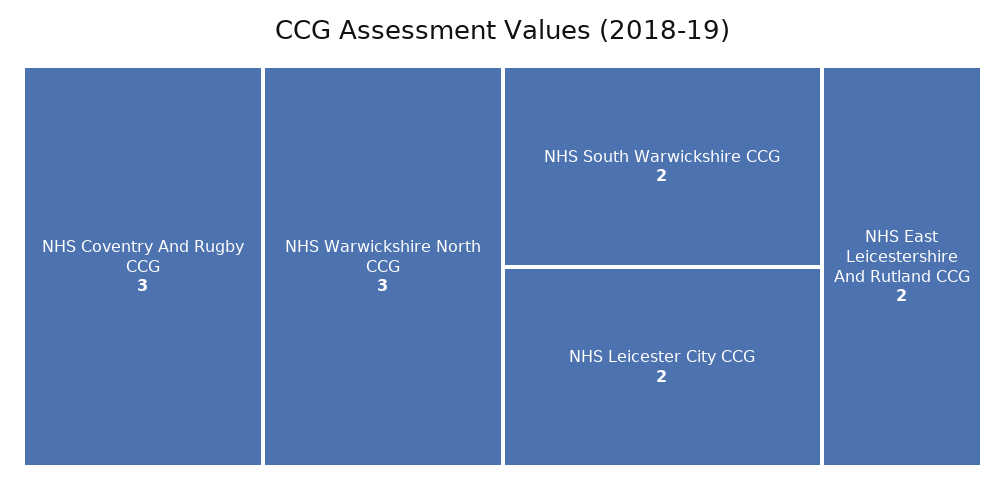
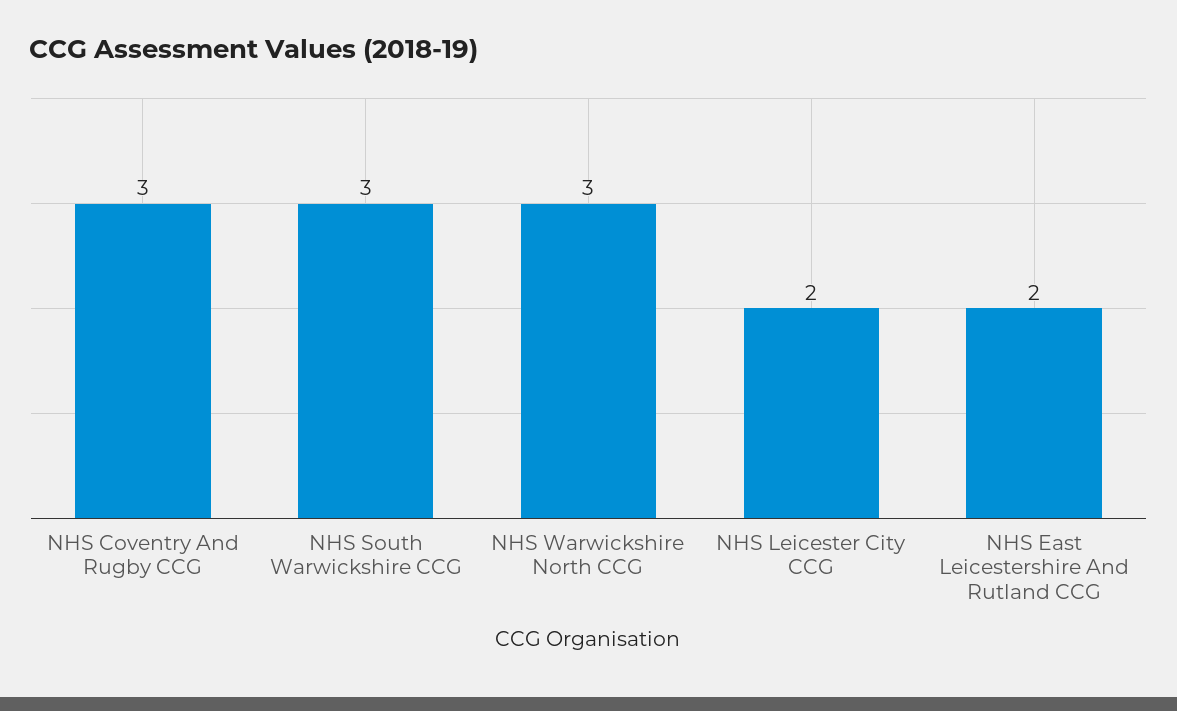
NHS South Warwickshire CCG: 2 -> 3

